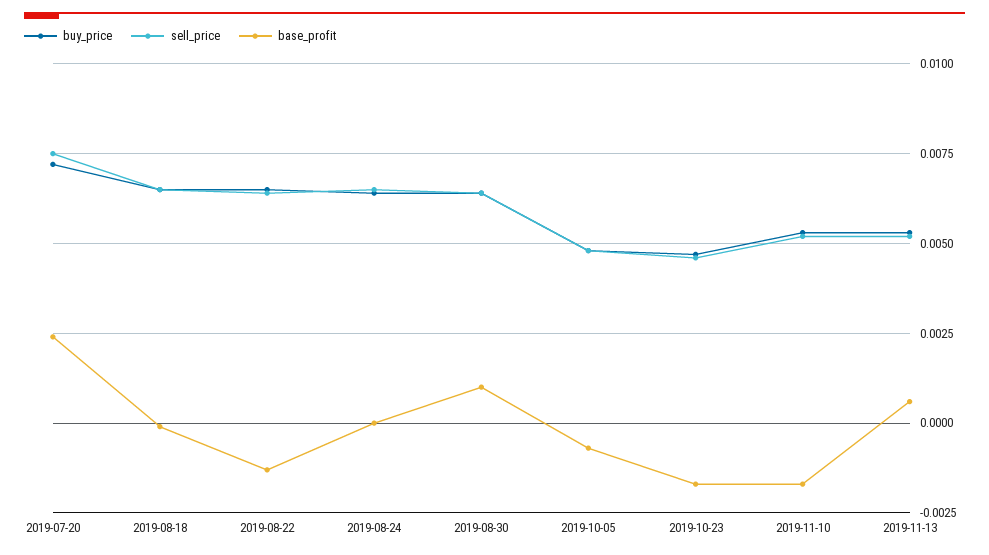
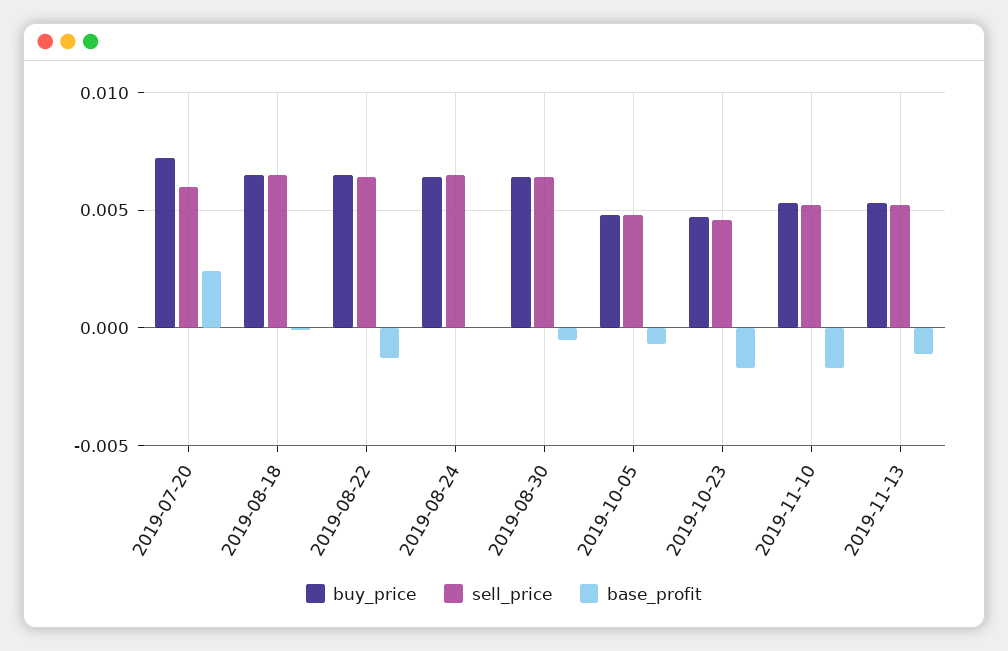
sell_price, 2019-07-20: 0.0075 -> 0.006
base_profit, 2019-08-30: 0.001 -> -0.0005
base_profit, 2019-11-13: 0.0005 -> -0.001

